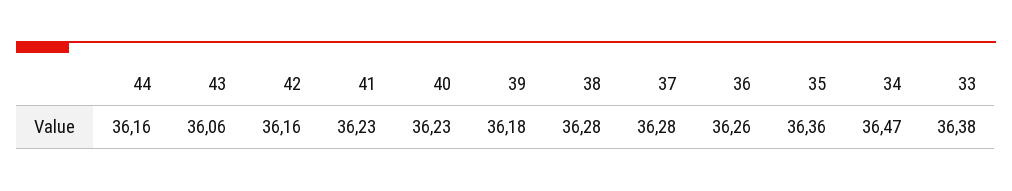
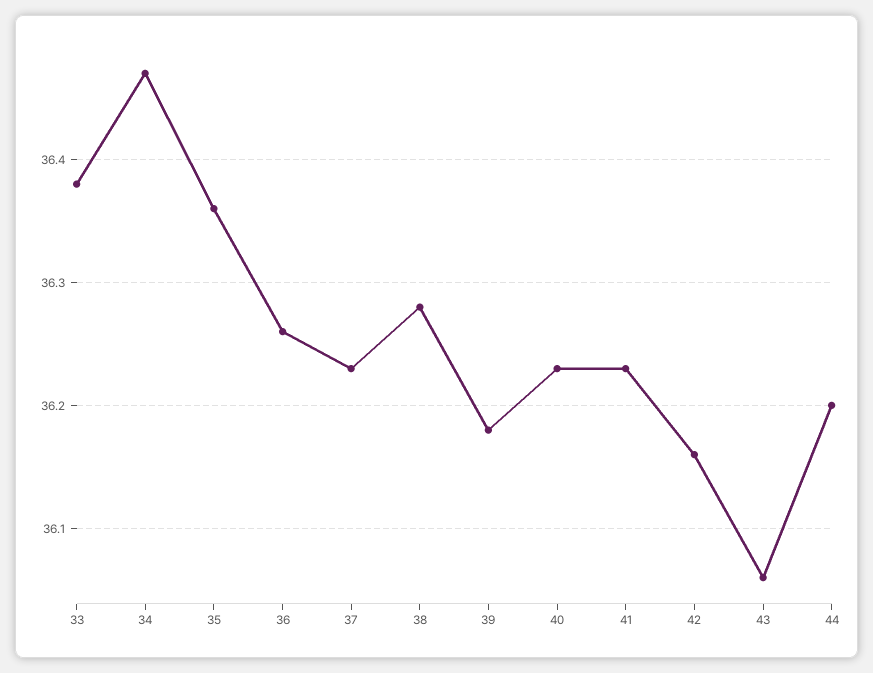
44: 36.16 -> 36.2
37: 36.28 -> 36.23

